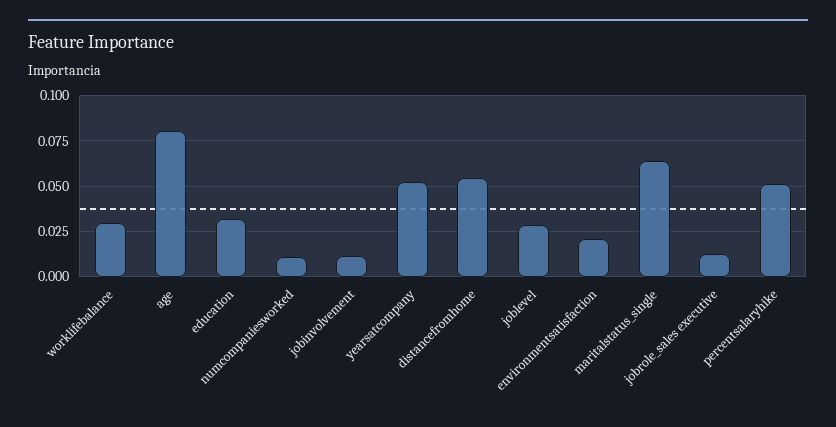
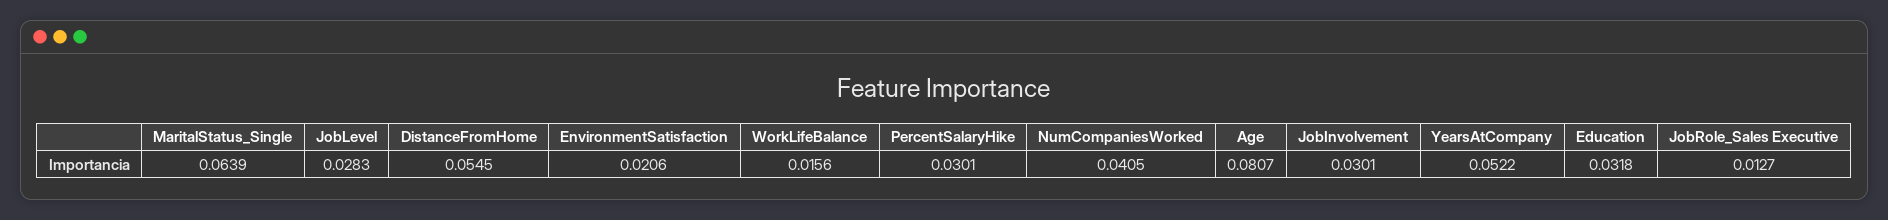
worklifebalance: 0.03 -> 0.0156
numcompaniesworked: 0.01 -> 0.0405
jobinvolvement: 0.01 -> 0.0301
percentsalaryhike: 0.05 -> 0.0301

